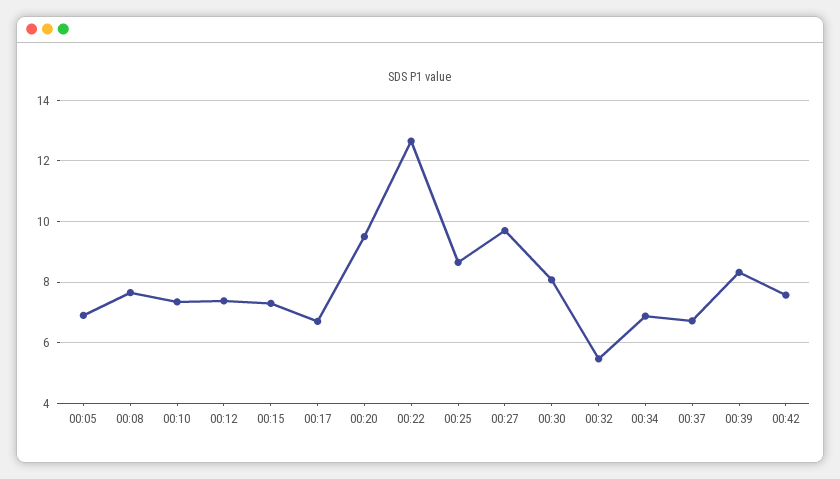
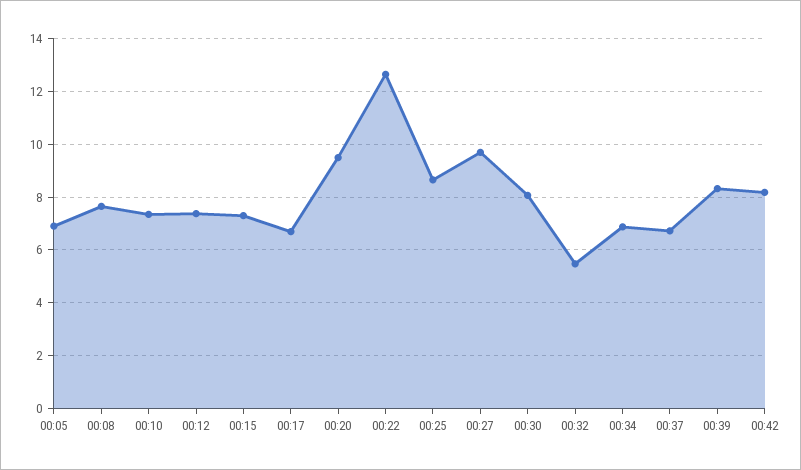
00:42: 7.6 -> 8.25

